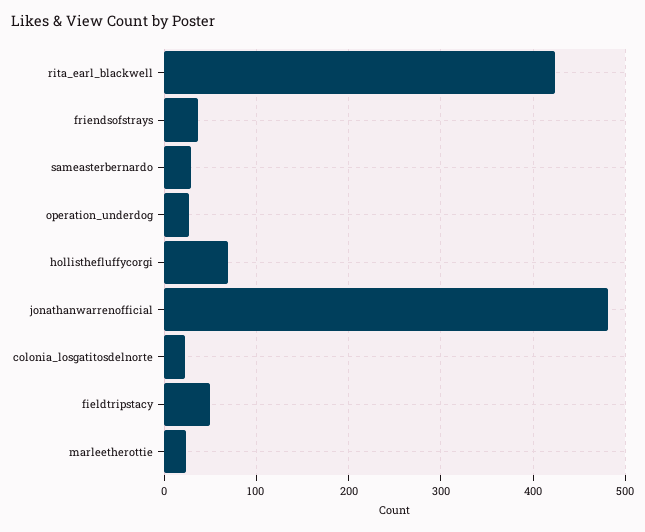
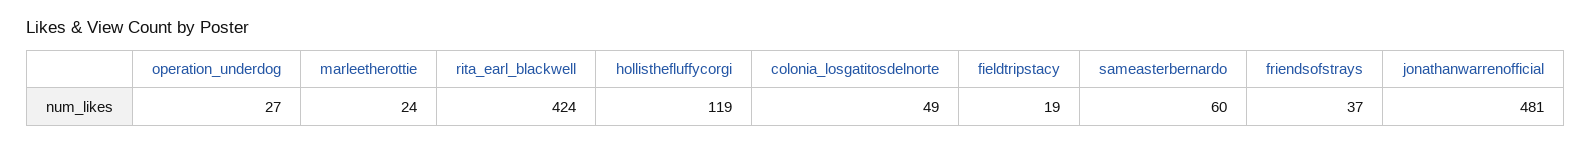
sameasterbernardo: 30 -> 60
hollisthefluffycorgi: 70 -> 119
colonia_losgatitosdelnorte: 20 -> 49
fieldtripstacy: 50 -> 19

